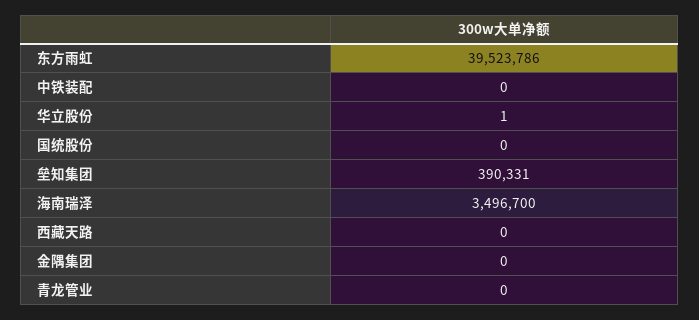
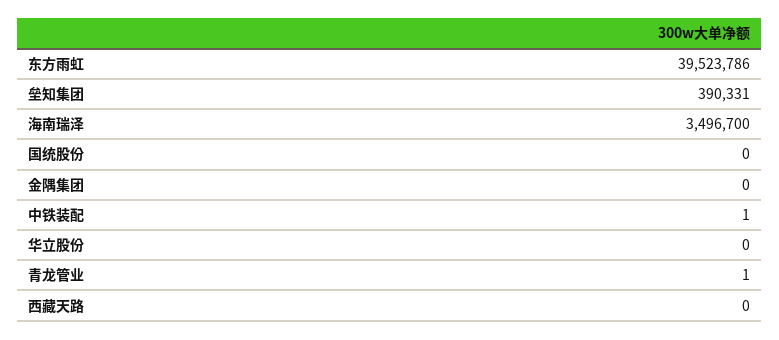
中铁装配: 0 -> 1
华立股份: 1 -> 0
青龙管业: 0 -> 1

